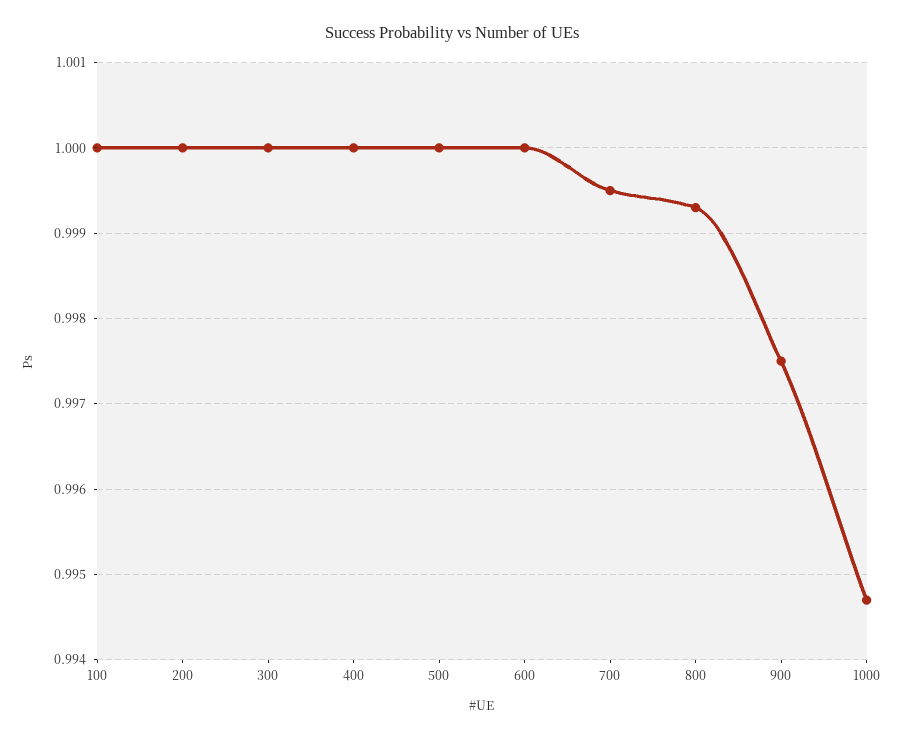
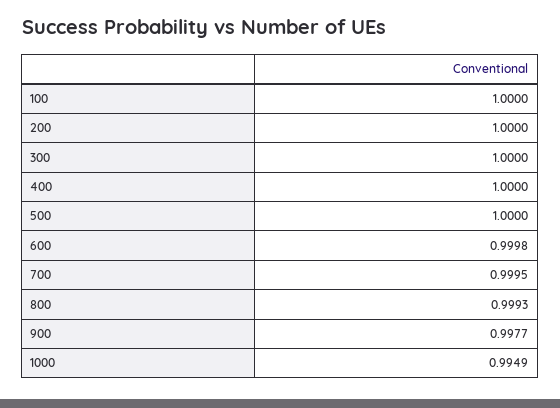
600: 1 -> 0.9998
900: 0.9975 -> 0.9977
1000: 0.9947 -> 0.9949

